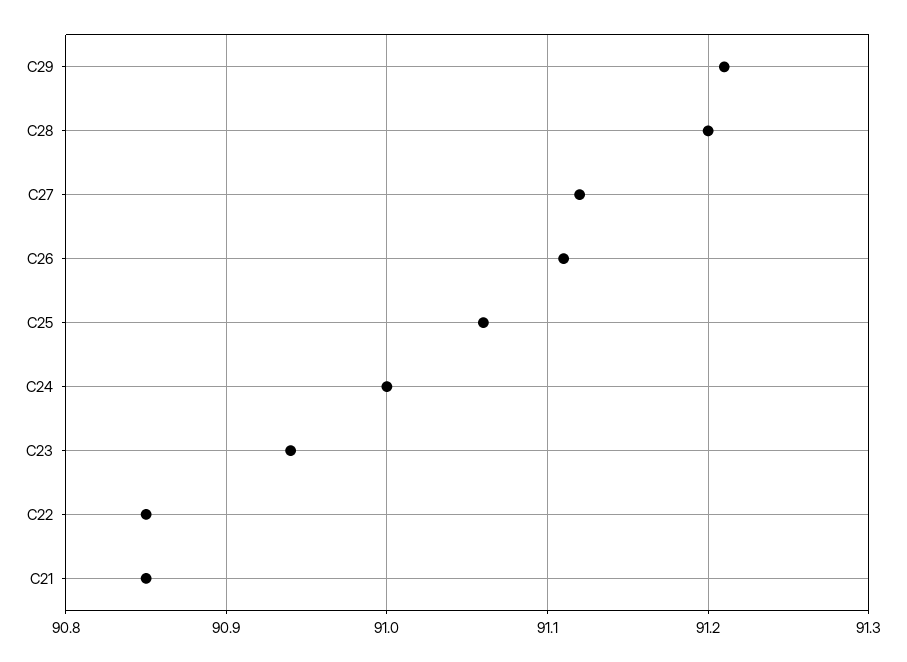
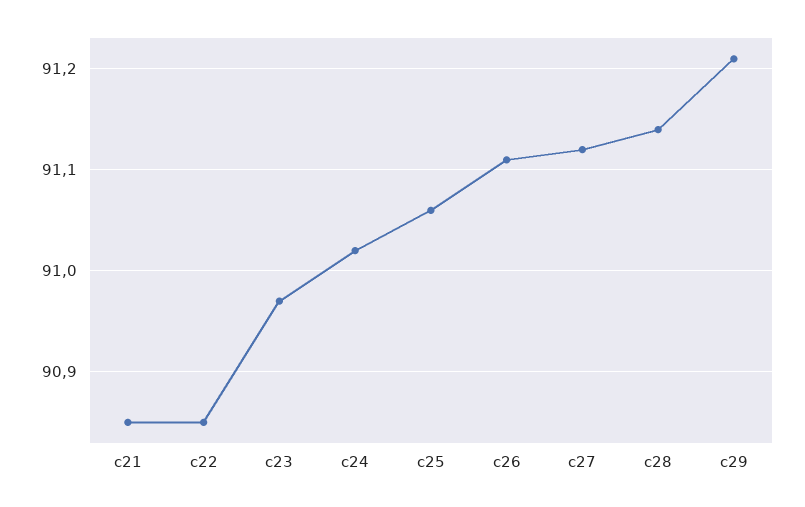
C28: 91.2 -> 91.14
C24: 91 -> 91.02
C23: 90.94 -> 90.97

